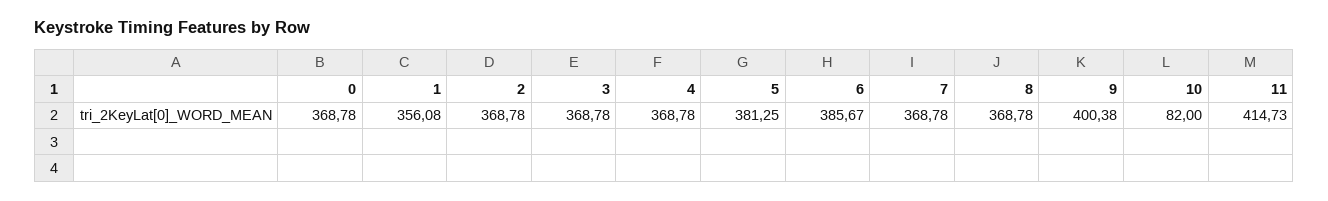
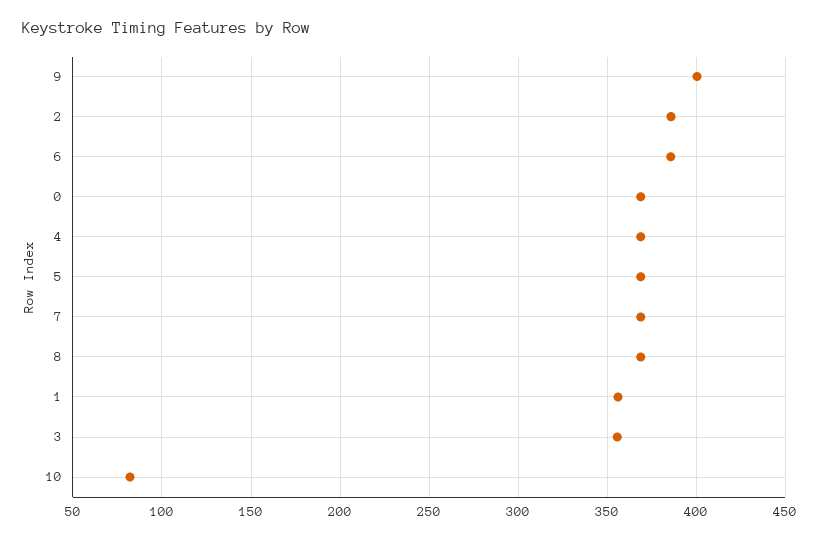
2: 368.78 -> 385
3: 368.78 -> 355
5: 381.25 -> 370
11: 414.73 -> none

